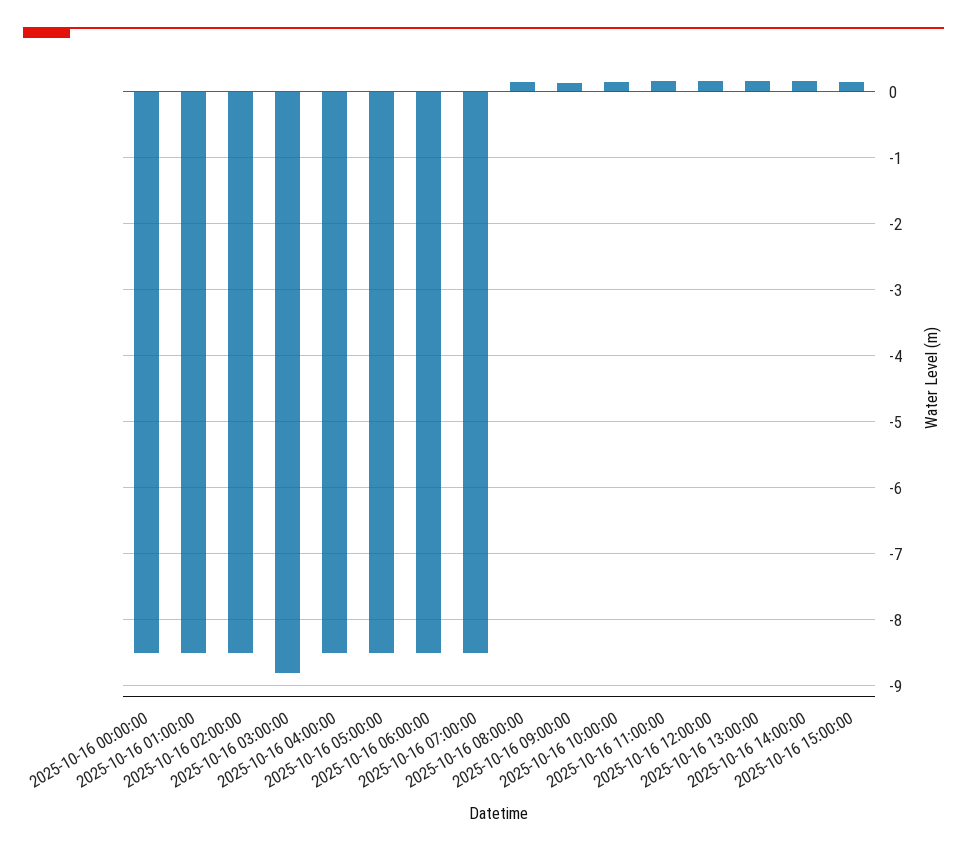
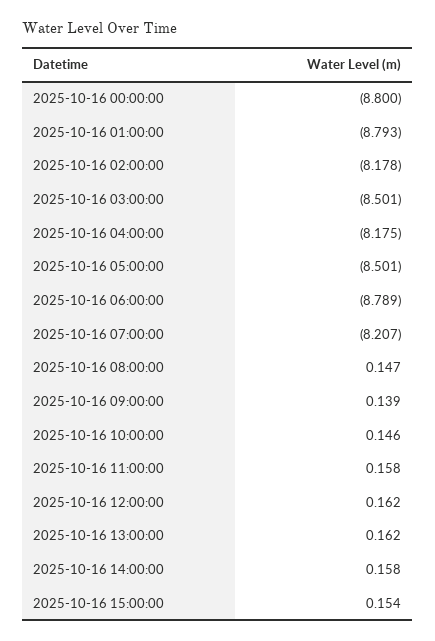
2025-10-16 00:00:00: -8.5 -> -8.8
2025-10-16 01:00:00: -8.5 -> -8.793
2025-10-16 02:00:00: -8.5 -> -8.178
2025-10-16 03:00:00: -8.8 -> -8.501
2025-10-16 04:00:00: -8.5 -> -8.175
2025-10-16 06:00:00: -8.5 -> -8.789
2025-10-16 07:00:00: -8.5 -> -8.207

